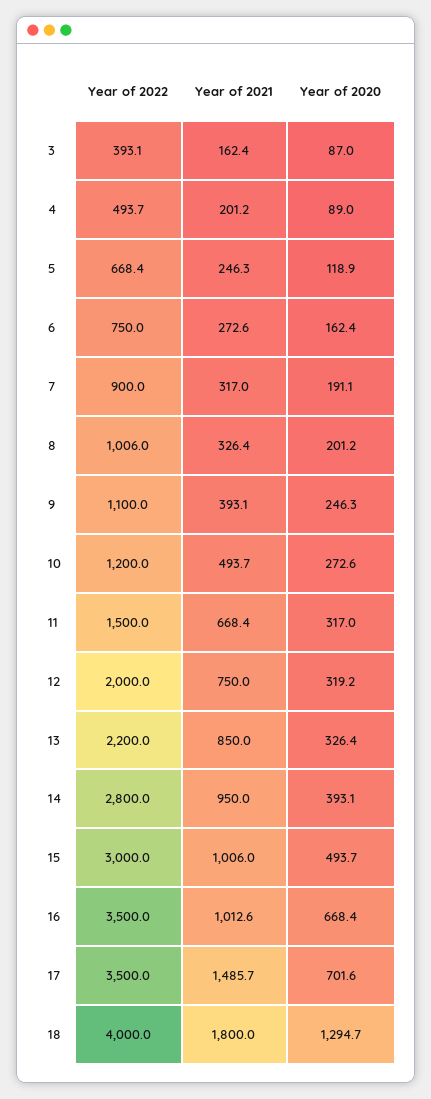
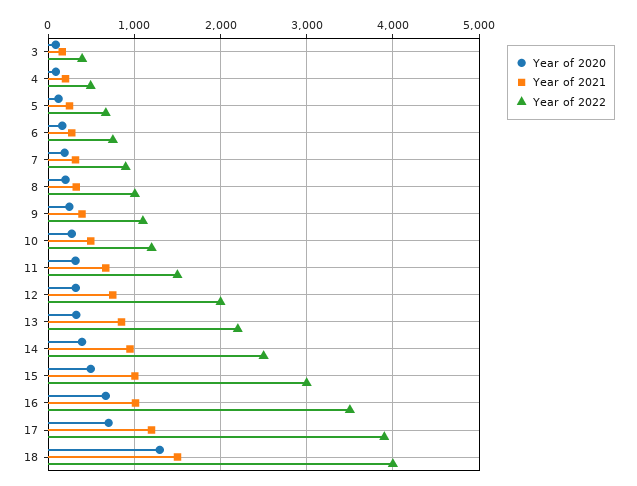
Year of 2022, 14: 2800 -> 2500
Year of 2022, 17: 3500 -> 3900
Year of 2021, 17: 1485.7 -> 1200
Year of 2021, 18: 1800 -> 1500

